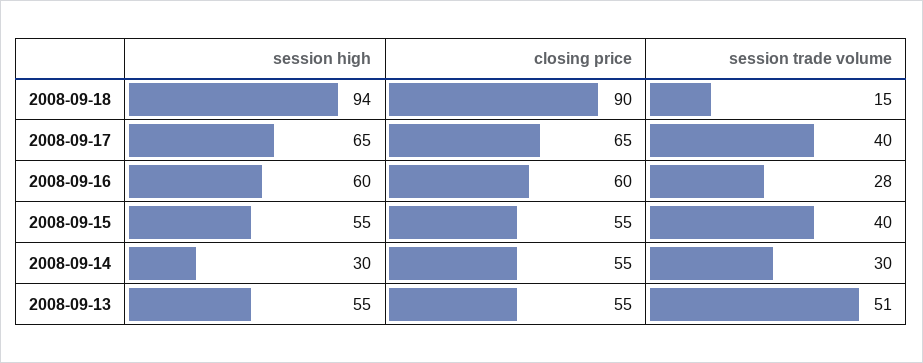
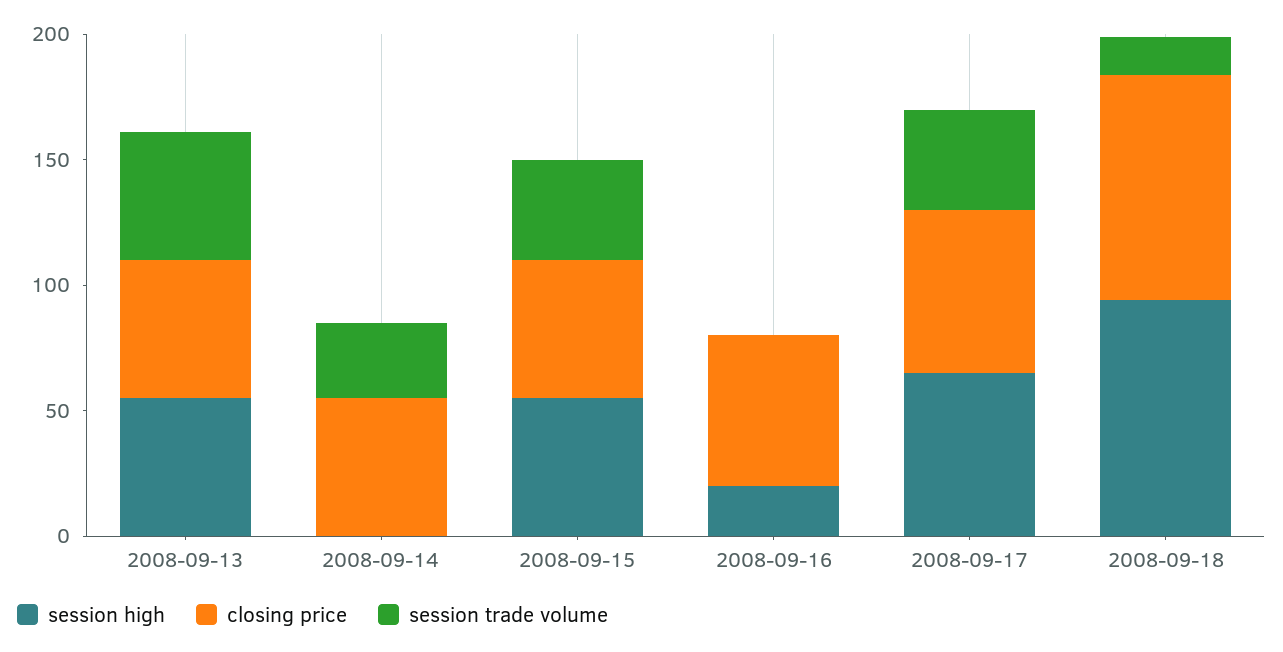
session high, 2008-09-16: 60 -> 20
session trade volume, 2008-09-16: 28 -> 0
session high, 2008-09-14: 30 -> 0

